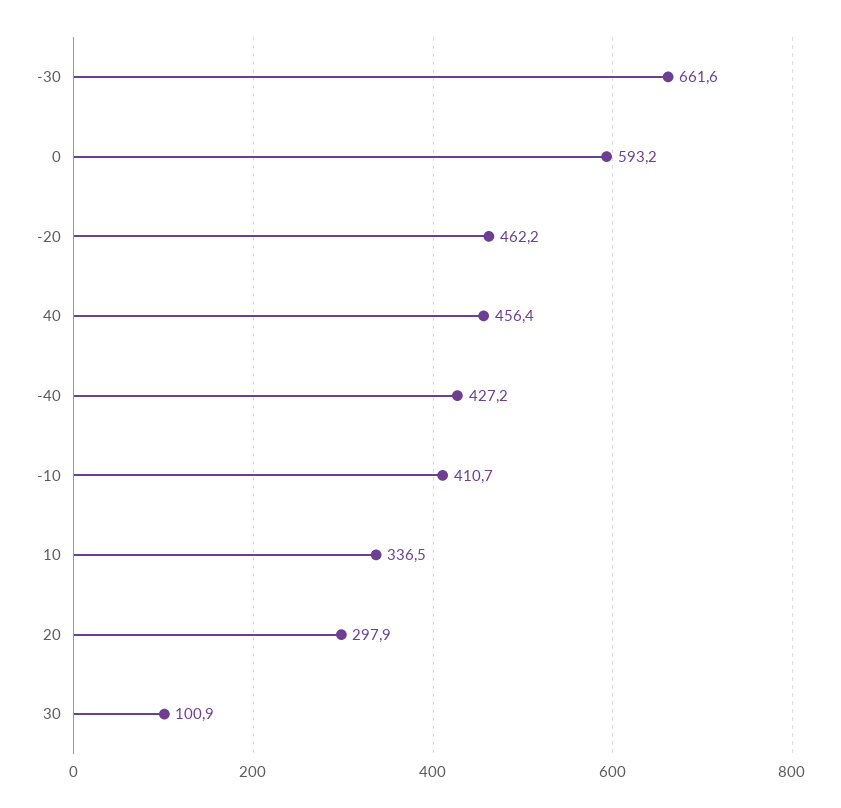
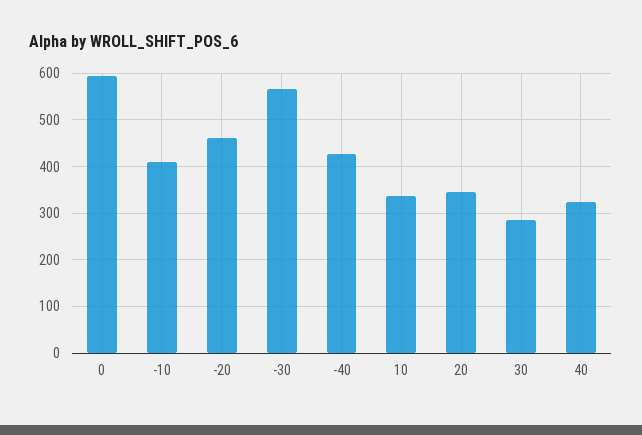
-30: 661.6 -> 560
40: 456.4 -> 320
20: 297.9 -> 340
30: 100.9 -> 280

